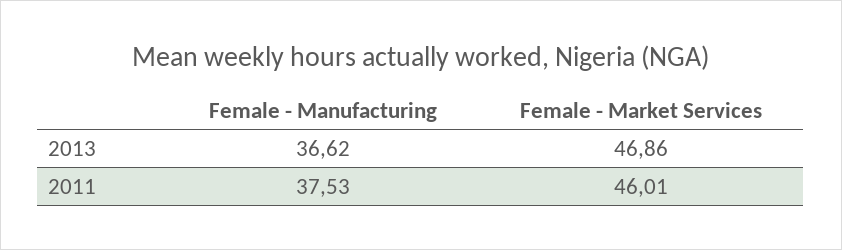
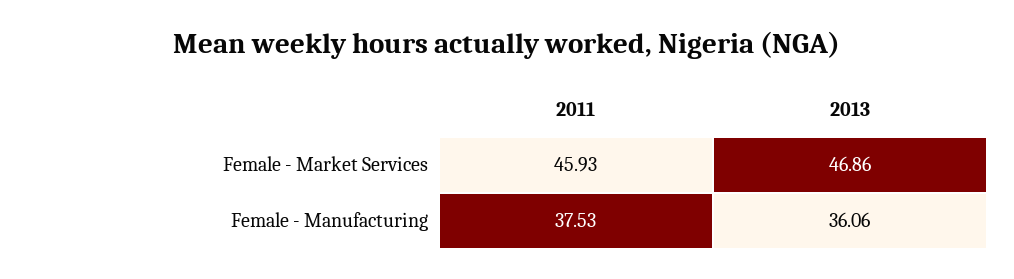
Female - Manufacturing, 2013: 36.62 -> 36.06
Female - Market Services, 2011: 46.01 -> 45.93

